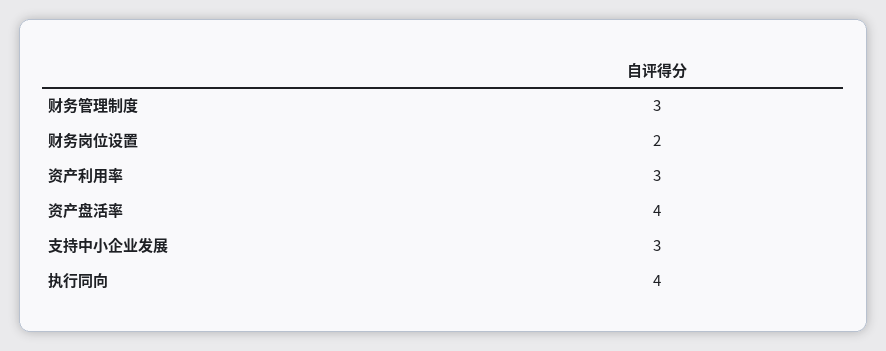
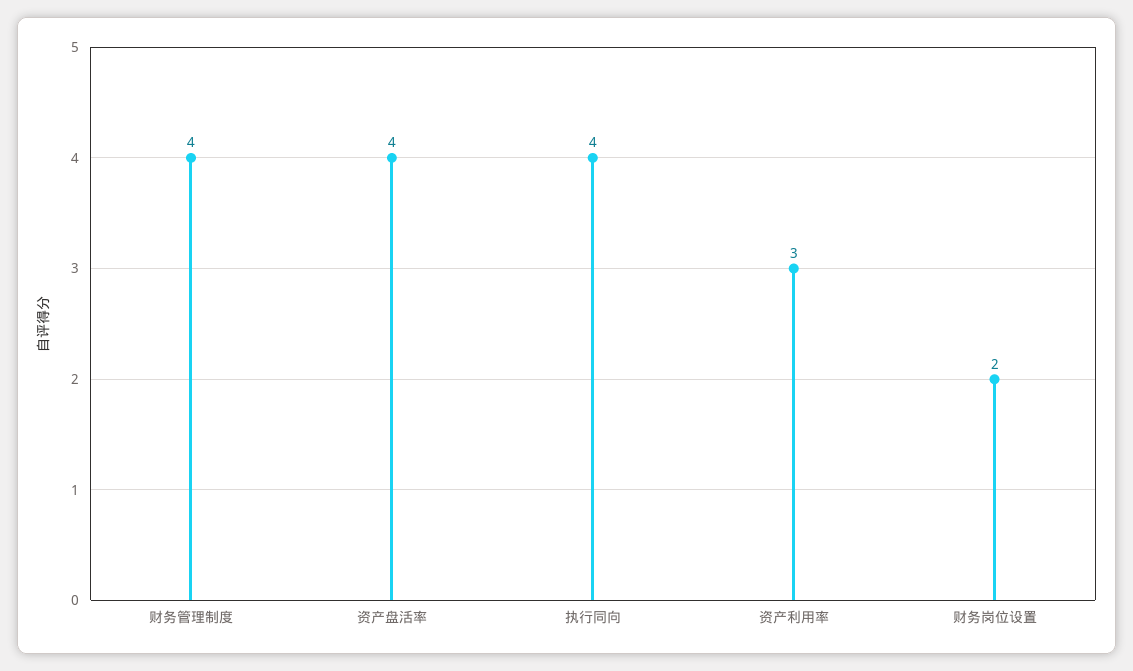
财务管理制度: 3 -> 4
支持中小企业发展: 3 -> none

